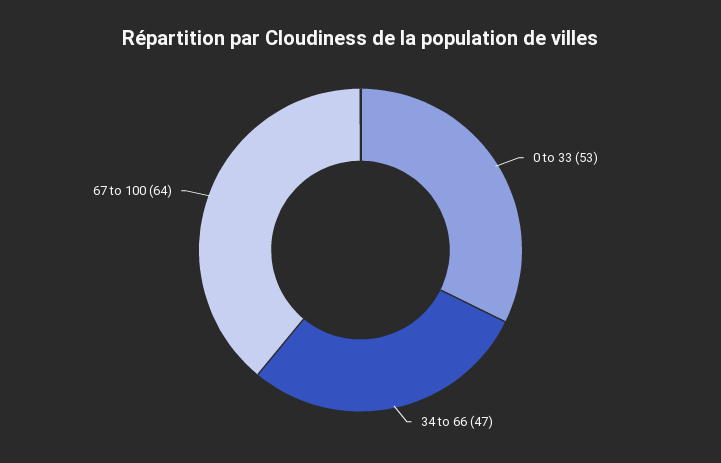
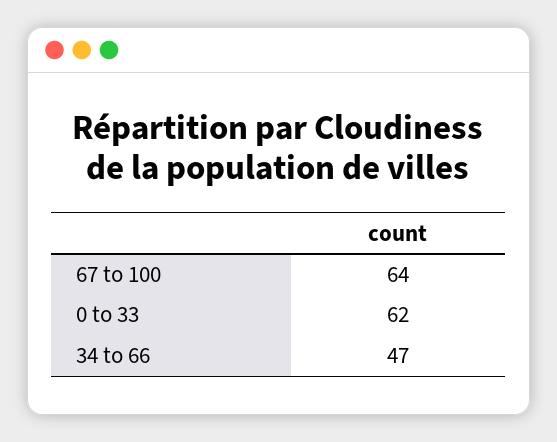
0 to 33: 53 -> 62

